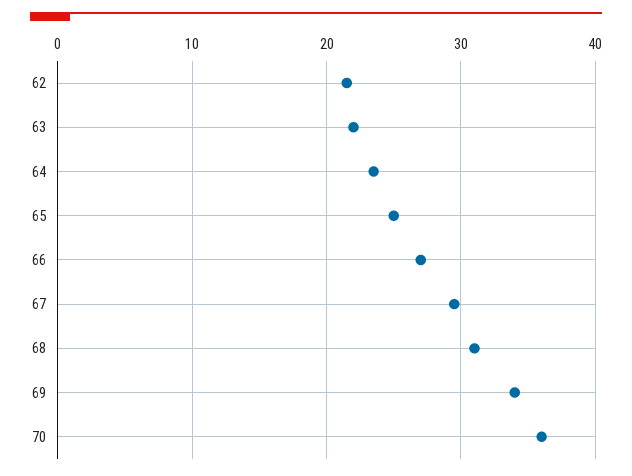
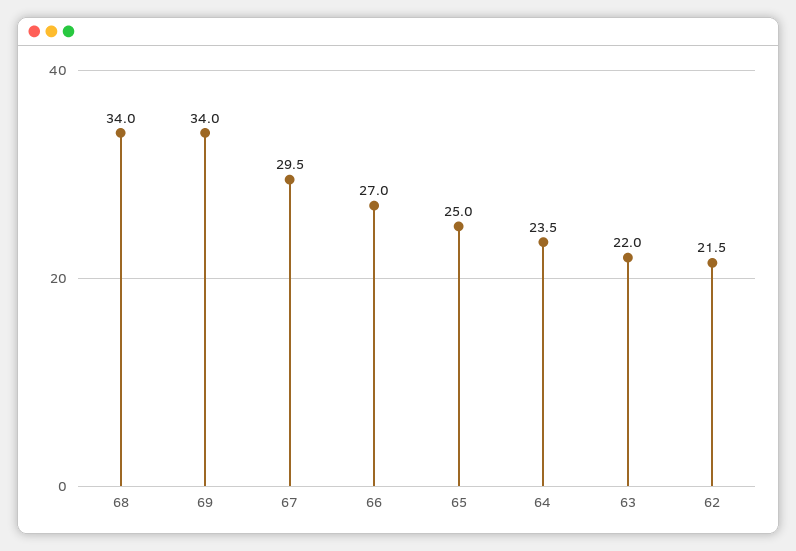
68: 31 -> 34
70: 36 -> none

